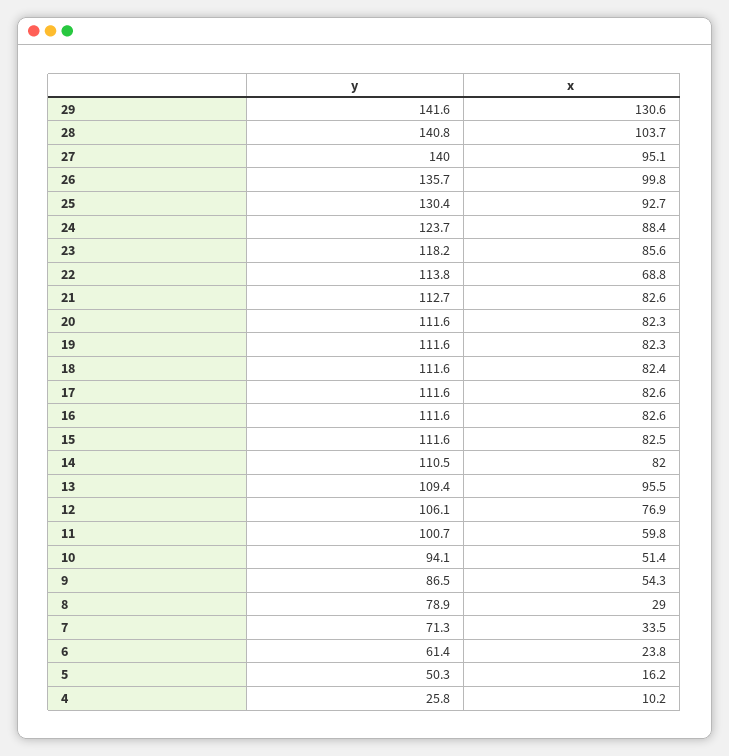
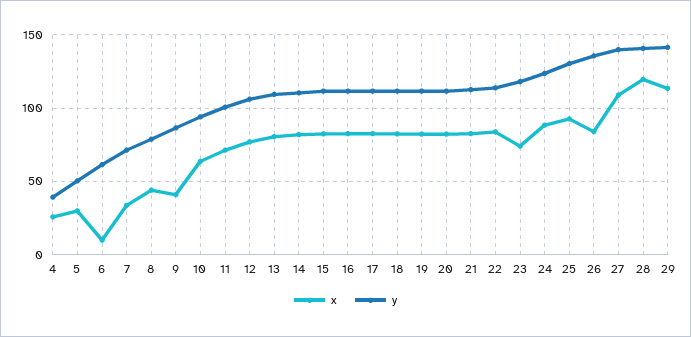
x, 29: 130.6 -> 115
x, 28: 103.7 -> 120
x, 27: 95.1 -> 110
x, 26: 99.8 -> 85
x, 23: 85.6 -> 75
x, 22: 68.8 -> 85
x, 13: 95.5 -> 80
x, 11: 59.8 -> 70
x, 10: 51.4 -> 65
x, 9: 54.3 -> 40
x, 8: 29 -> 45
x, 6: 23.8 -> 10
x, 5: 16.2 -> 30
y, 4: 25.8 -> 40
x, 4: 10.2 -> 25

